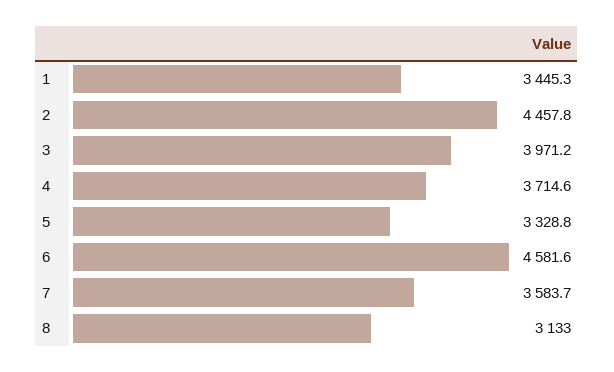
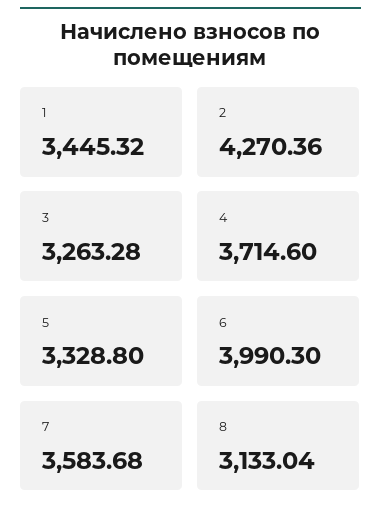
2: 4457.8 -> 4270.36
3: 3971.2 -> 3263.28
6: 4581.6 -> 3990.3

